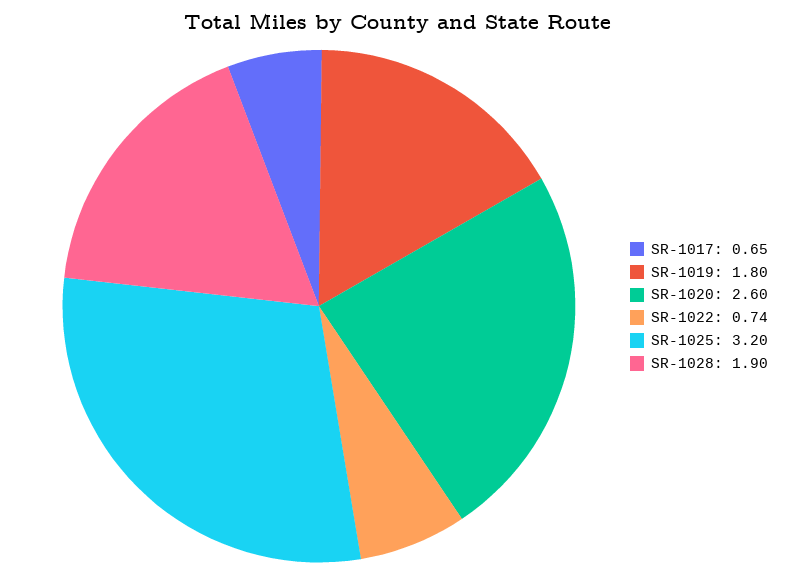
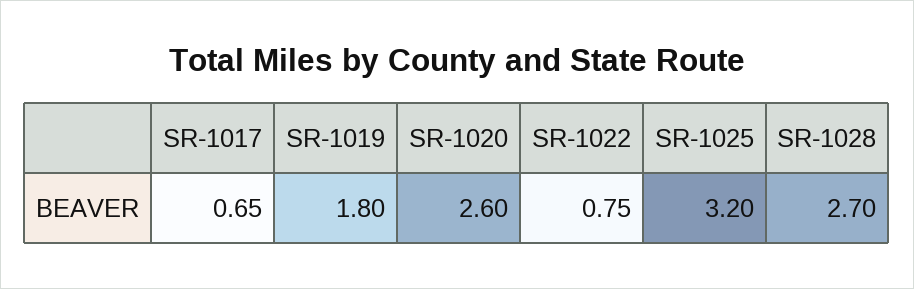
SR-1022: 0.74 -> 0.75
SR-1028: 1.9 -> 2.7

